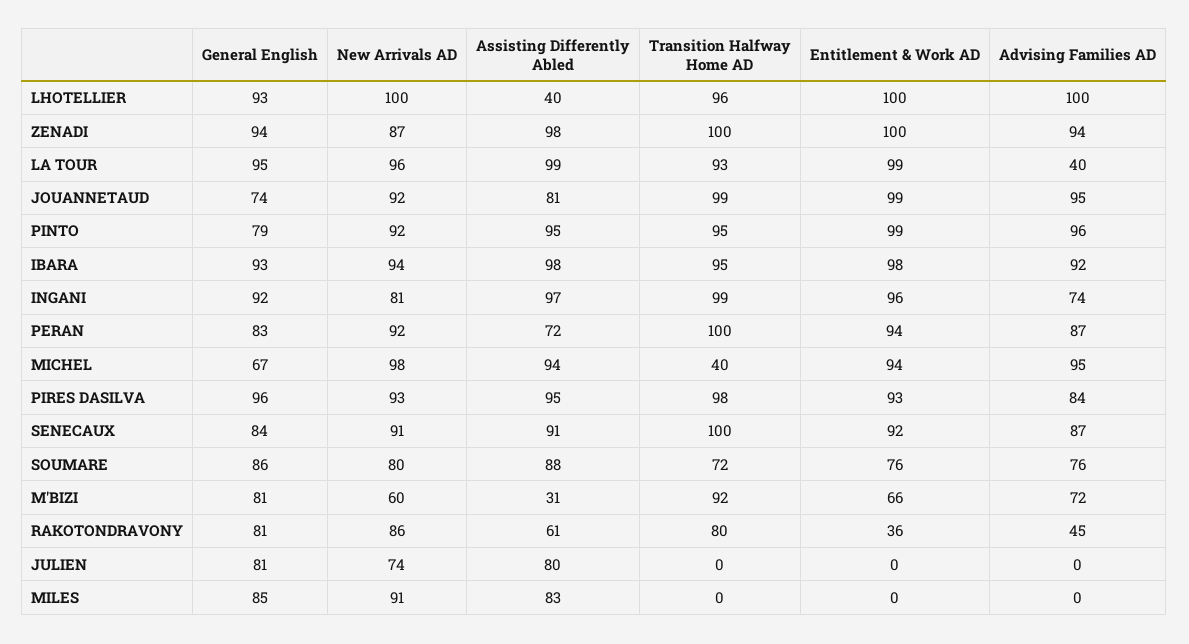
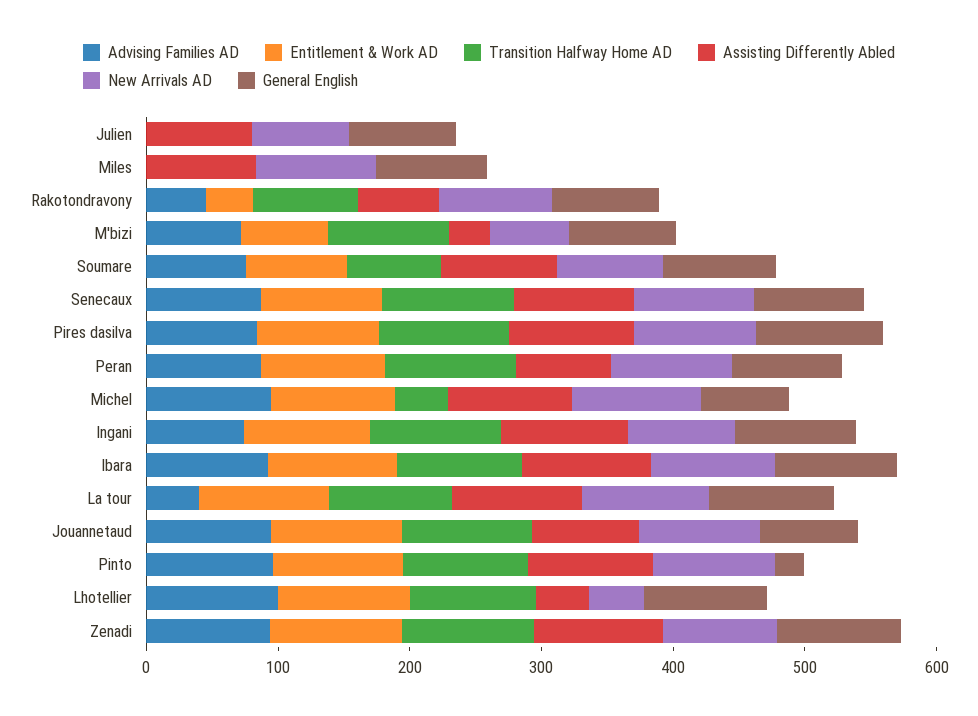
New Arrivals AD, LHOTELLIER: 100 -> 40
General English, PINTO: 79 -> 20

